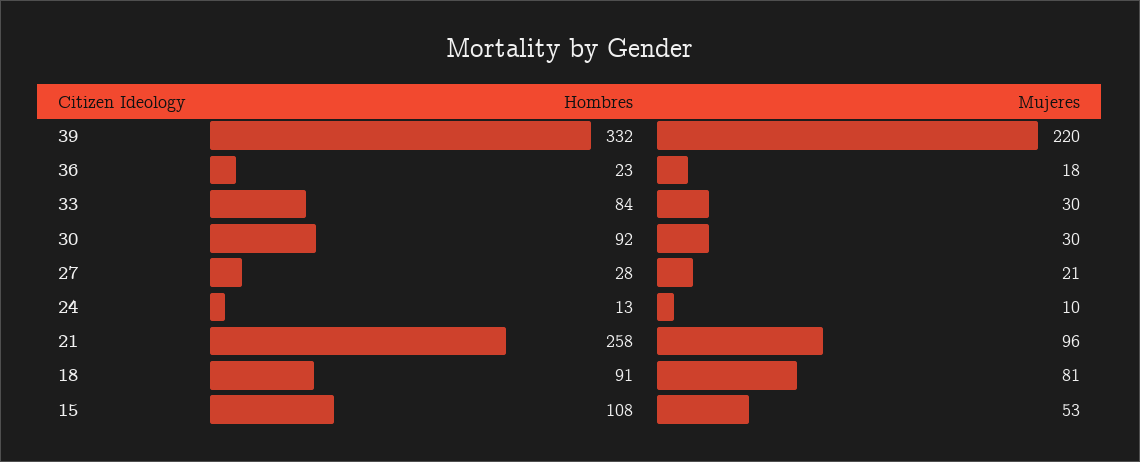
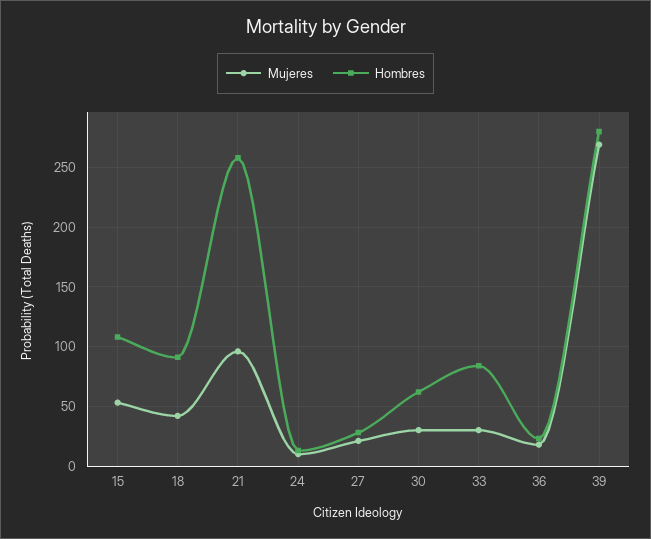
Hombres, 39: 332 -> 280
Mujeres, 39: 220 -> 270
Hombres, 30: 92 -> 60
Mujeres, 18: 81 -> 40

